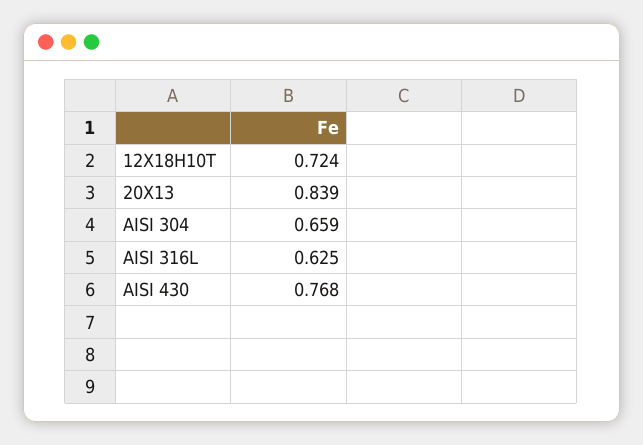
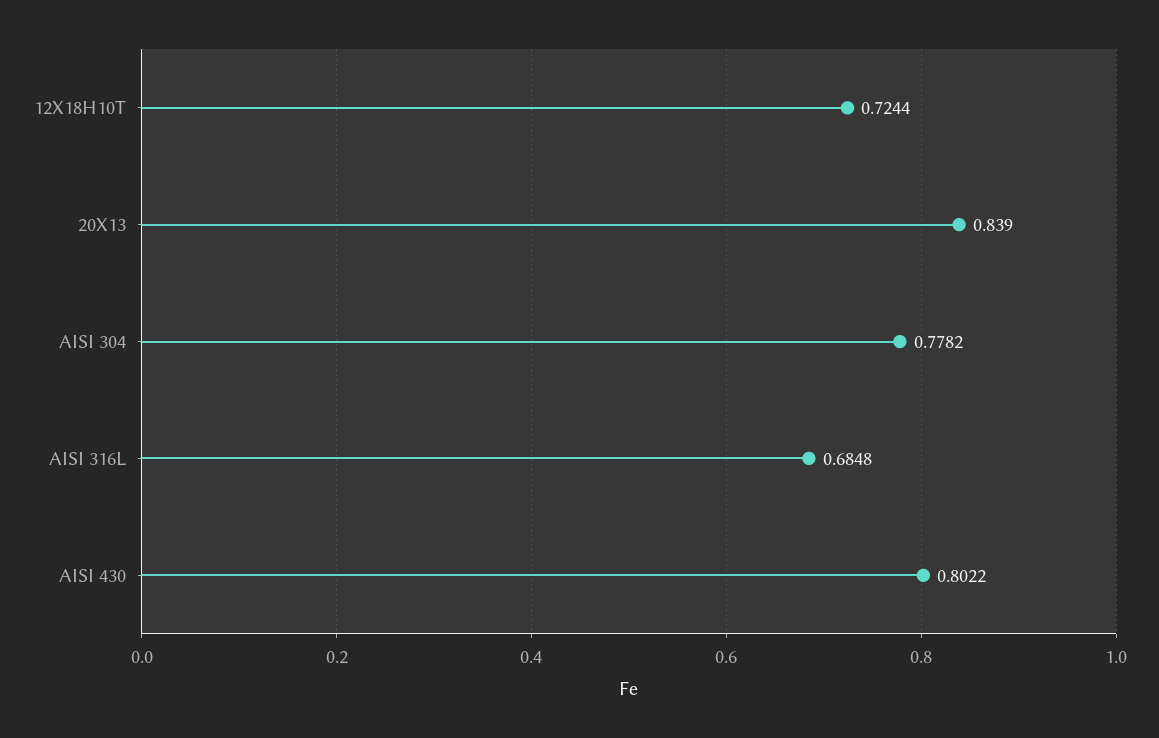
AISI 304: 0.659 -> 0.7782
AISI 316L: 0.625 -> 0.6848
AISI 430: 0.768 -> 0.8022

